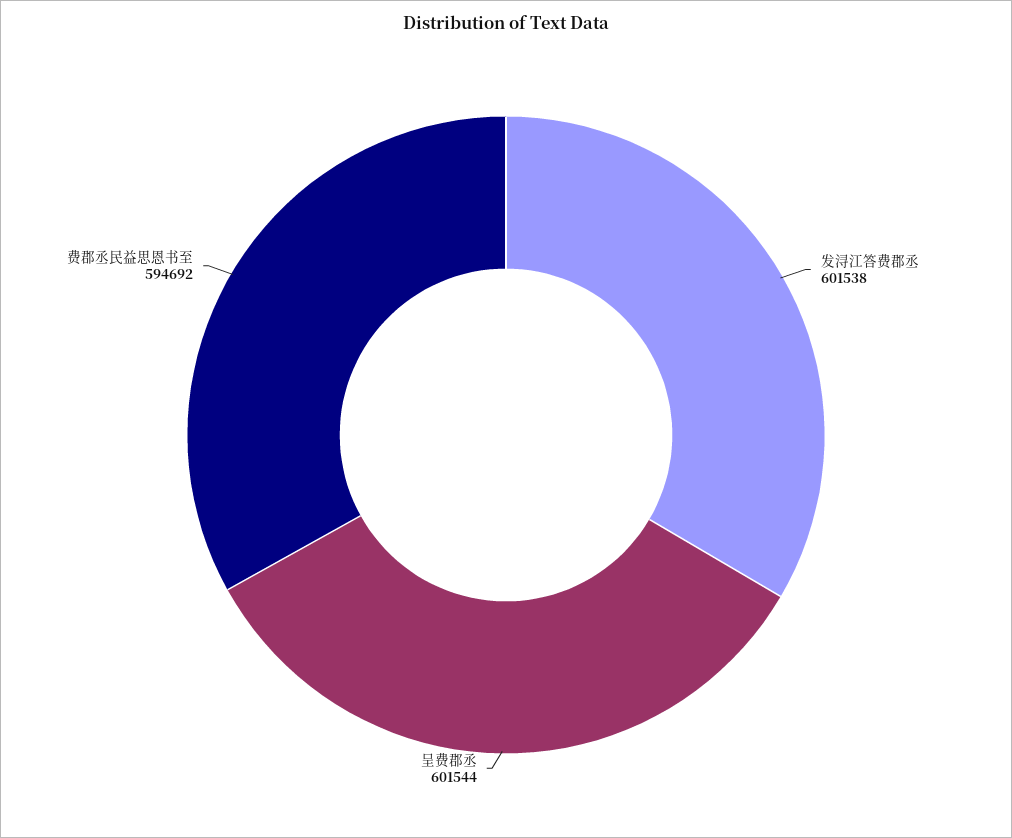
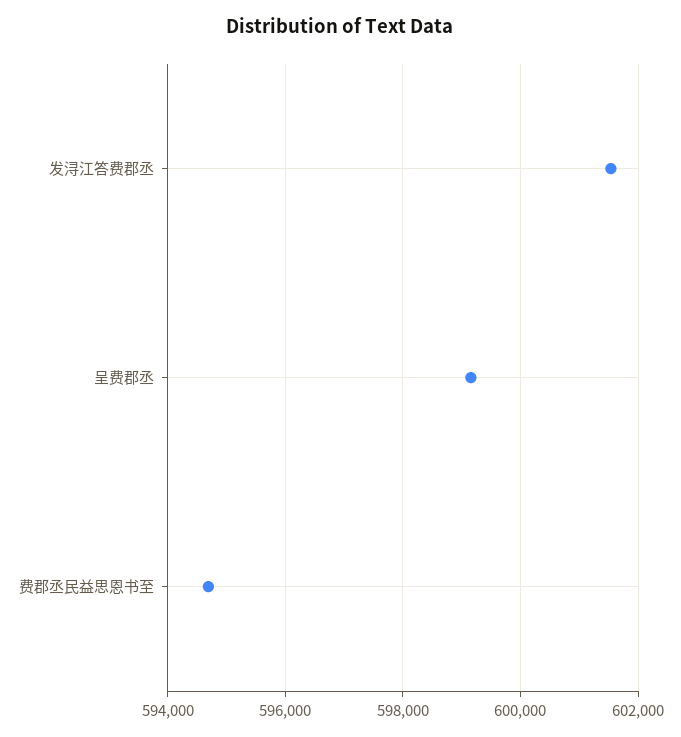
呈费郡丞: 601544 -> 599200

